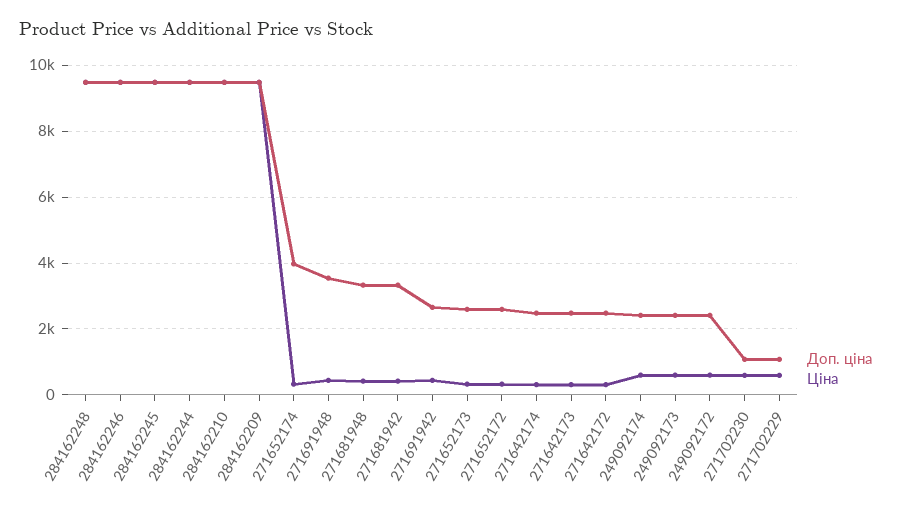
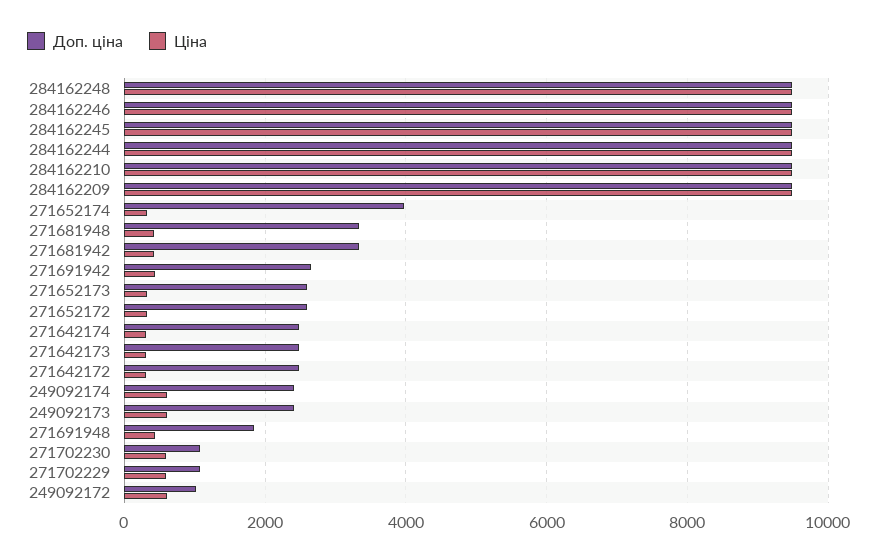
Доп. ціна, 271691948: 3600 -> 1800
Доп. ціна, 249092172: 2400 -> 1000

